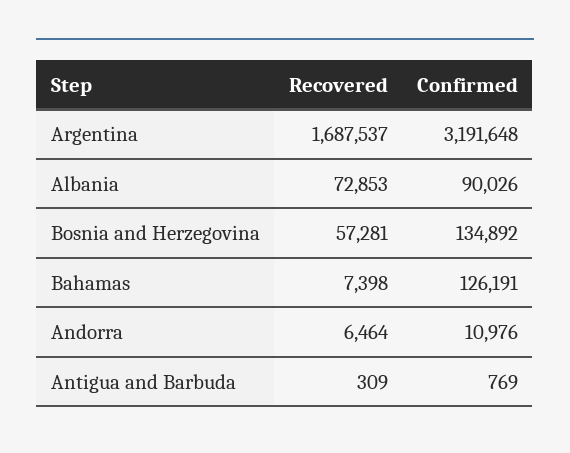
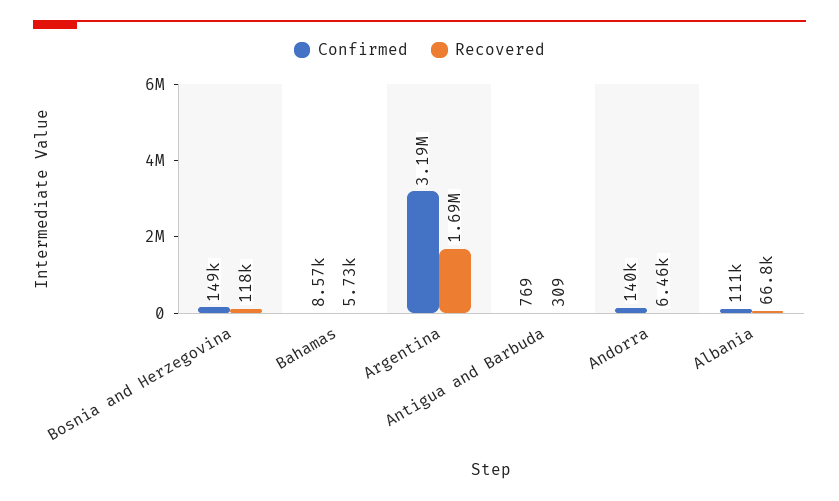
Recovered, Albania: 72853 -> 66800
Confirmed, Albania: 90026 -> 111000
Recovered, Bosnia and Herzegovina: 57281 -> 118000
Confirmed, Bosnia and Herzegovina: 134892 -> 149000
Recovered, Bahamas: 7398 -> 5730
Confirmed, Bahamas: 126191 -> 8570
Confirmed, Andorra: 10976 -> 140000

